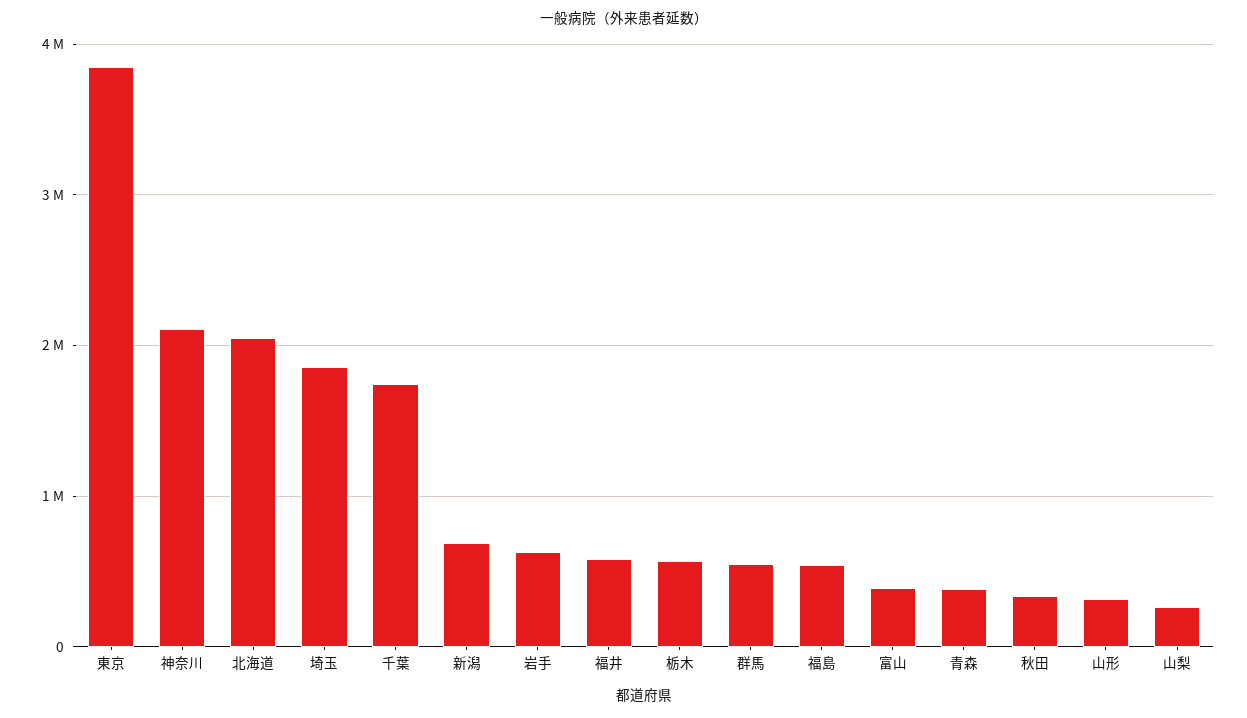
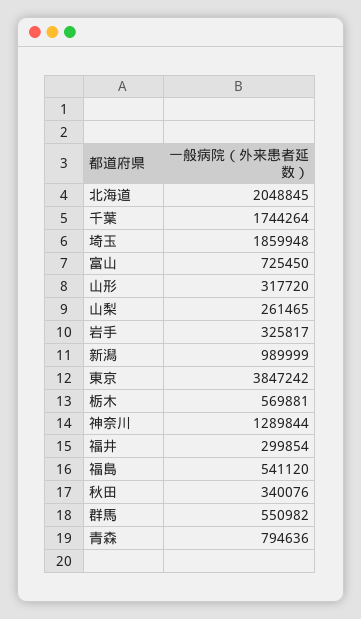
神奈川: 2100000 -> 1289844
新潟: 700000 -> 989999
岩手: 600000 -> 325817
福井: 600000 -> 299854
富山: 400000 -> 725450
青森: 400000 -> 794636

